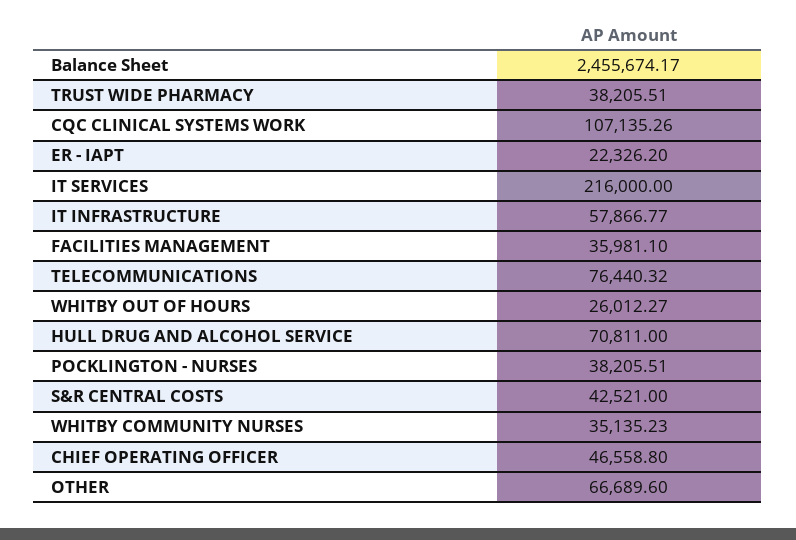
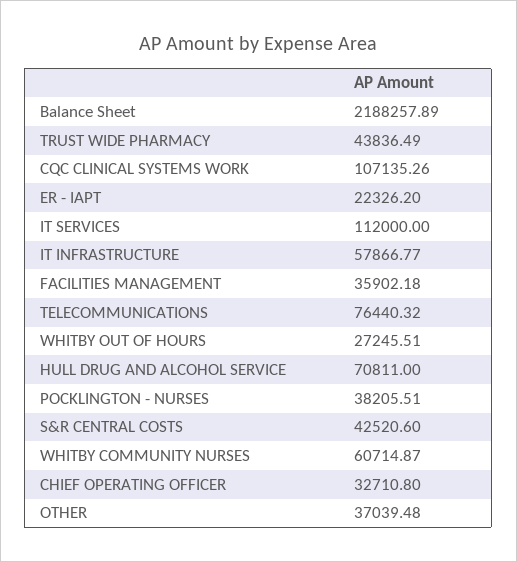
Balance Sheet: 2455674.17 -> 2188257.89
TRUST WIDE PHARMACY: 38205.51 -> 43836.49
IT SERVICES: 216000 -> 112000
FACILITIES MANAGEMENT: 35981.1 -> 35902.18
WHITBY OUT OF HOURS: 26012.27 -> 27245.51
S&R CENTRAL COSTS: 42521 -> 42520.6
WHITBY COMMUNITY NURSES: 35135.23 -> 60714.87
CHIEF OPERATING OFFICER: 46558.8 -> 32710.8
OTHER: 66689.6 -> 37039.48

